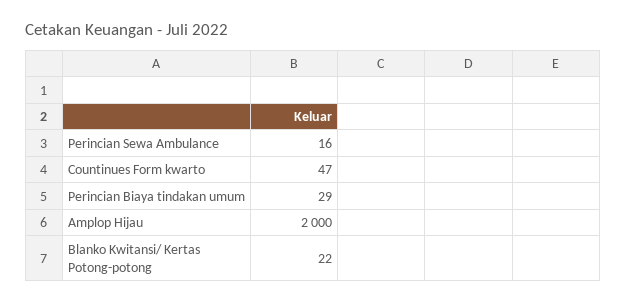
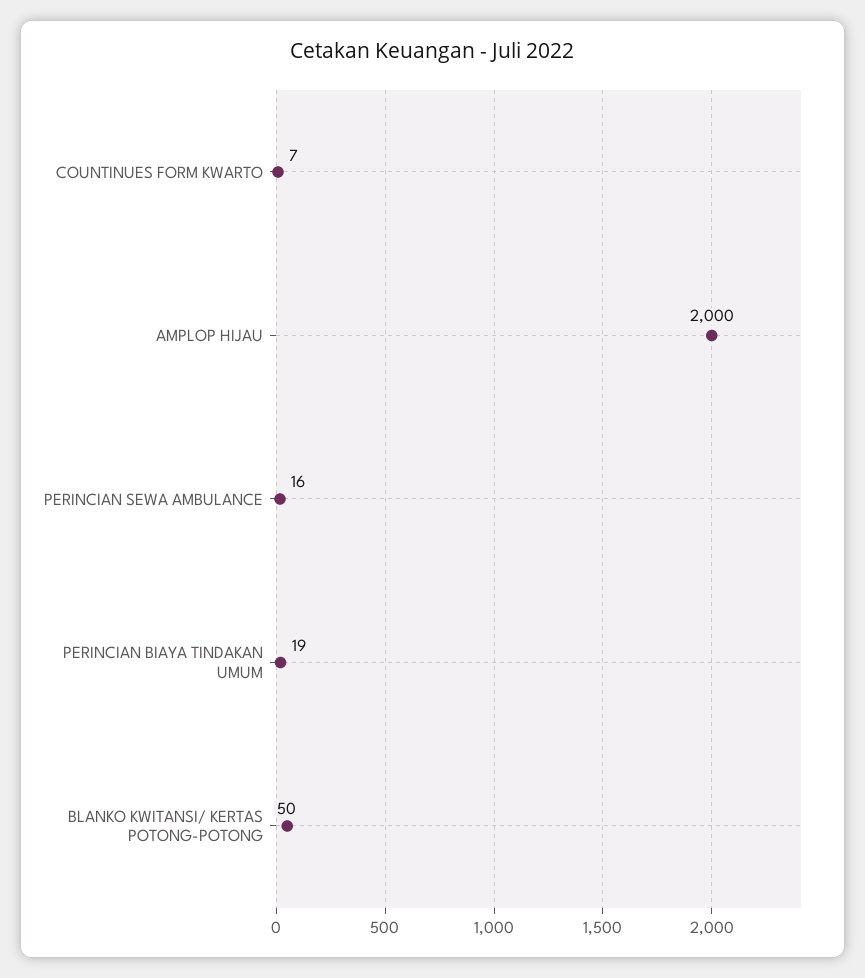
Countinues Form kwarto: 47 -> 7
Perincian Biaya tindakan umum: 29 -> 19
Blanko Kwitansi/ Kertas Potong-potong: 22 -> 50

